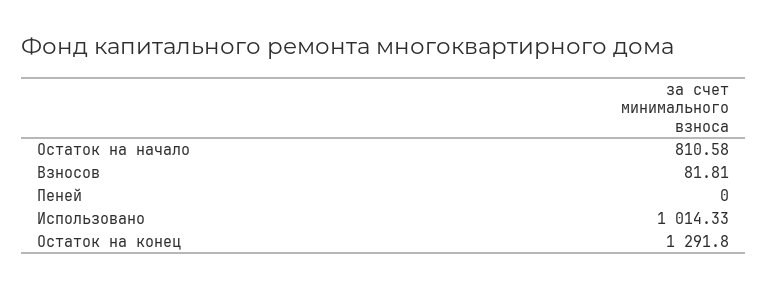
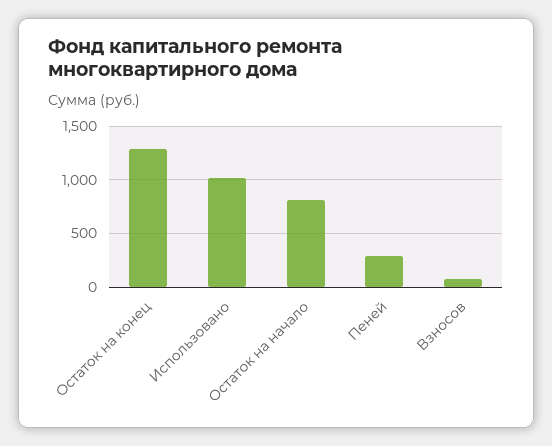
Пеней: 0 -> 300

